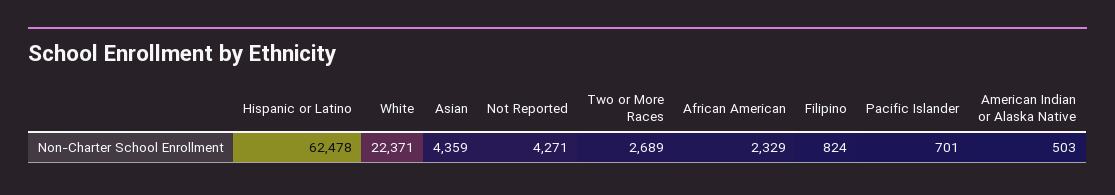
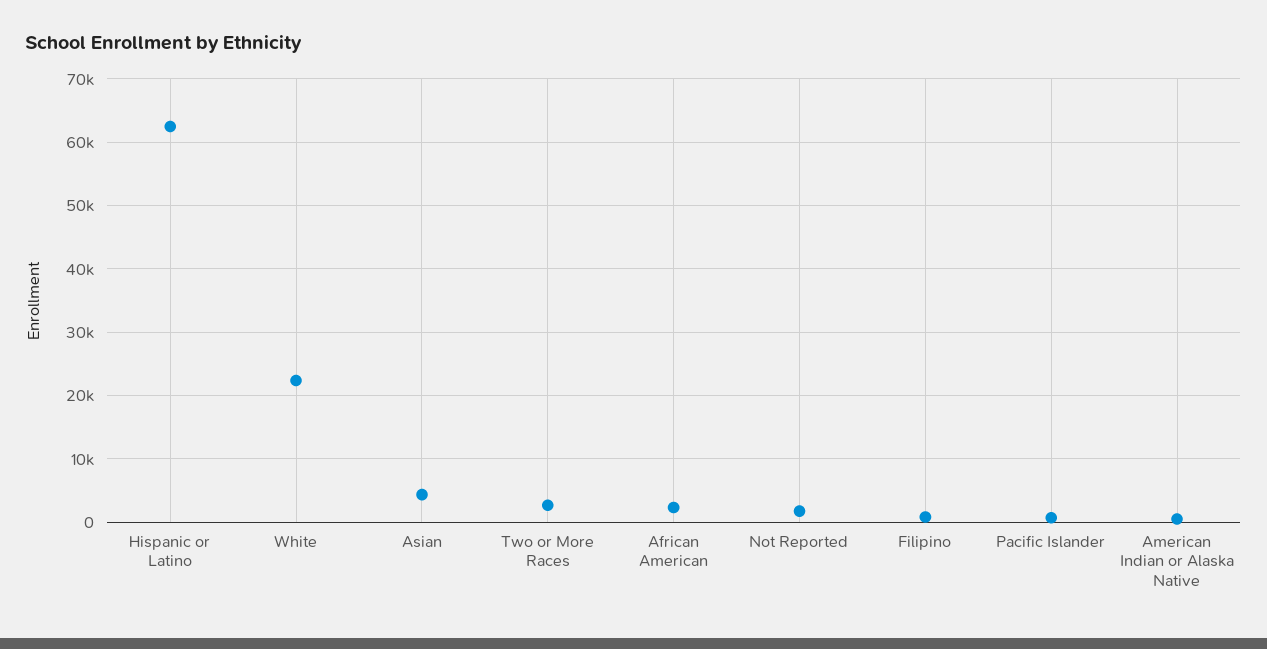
Not Reported: 4271 -> 2000

